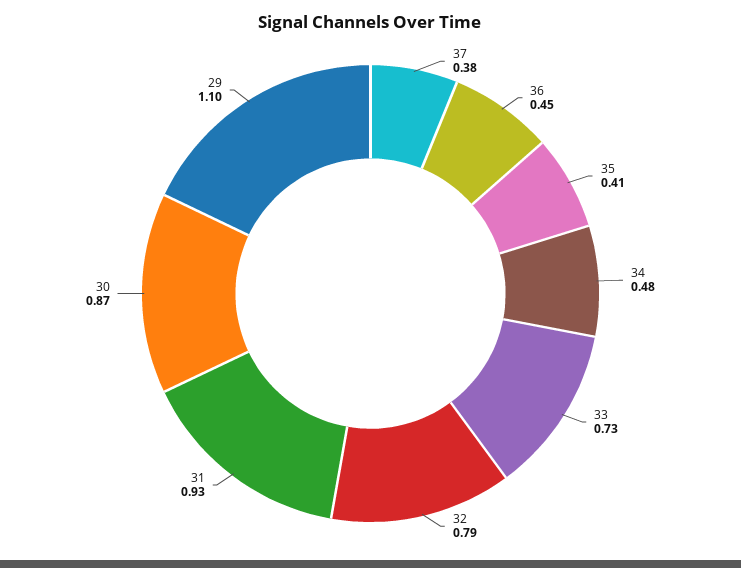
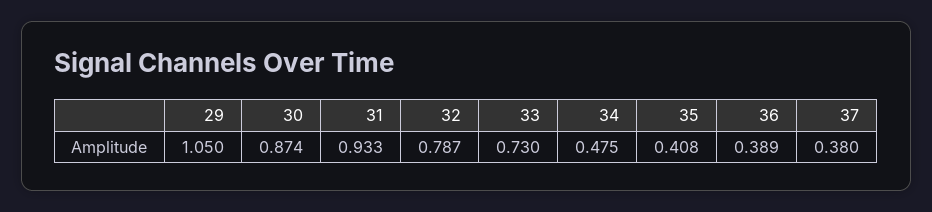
36: 0.45 -> 0.389
29: 1.1 -> 1.05

